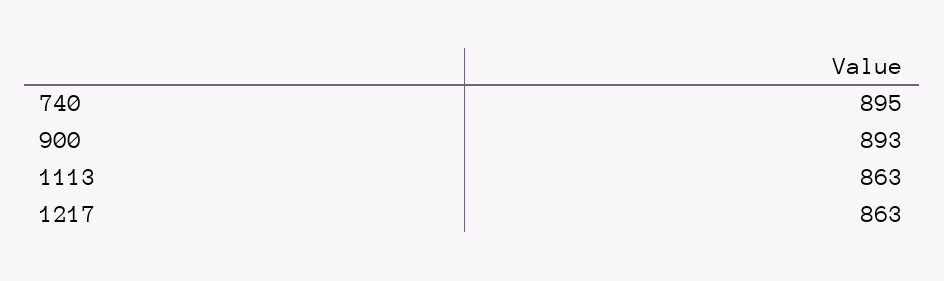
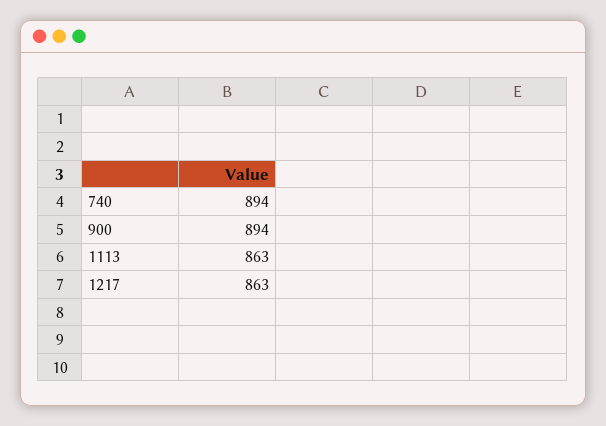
740: 895 -> 894
900: 893 -> 894

